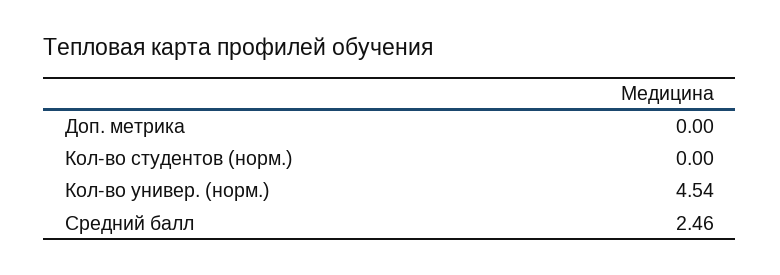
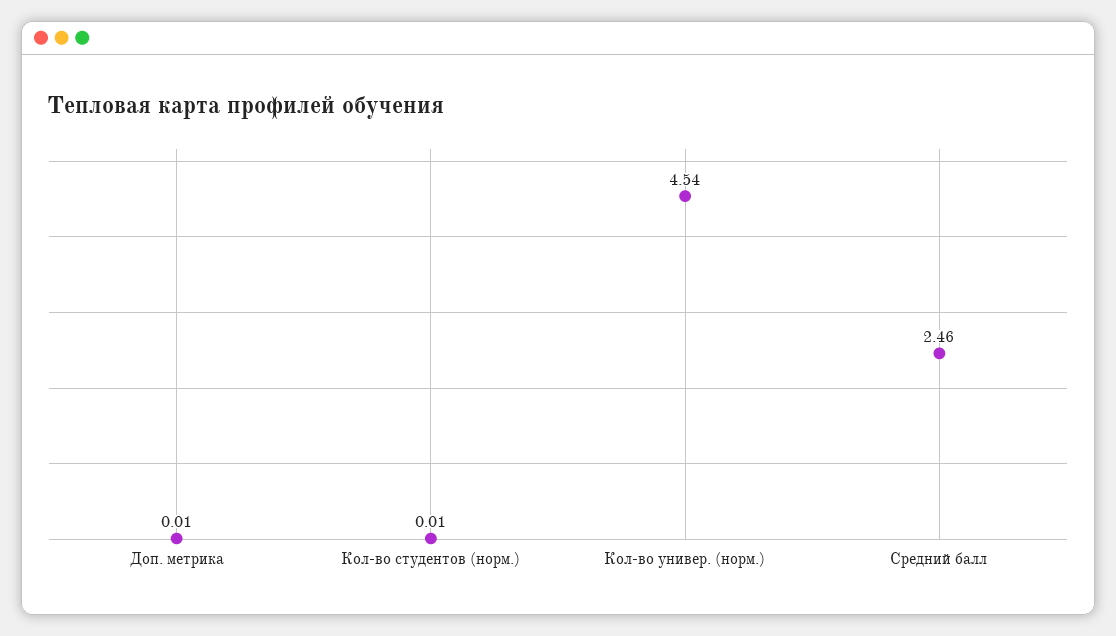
Доп. метрика: 0 -> 0.01
Кол-во студентов (норм.): 0 -> 0.01

